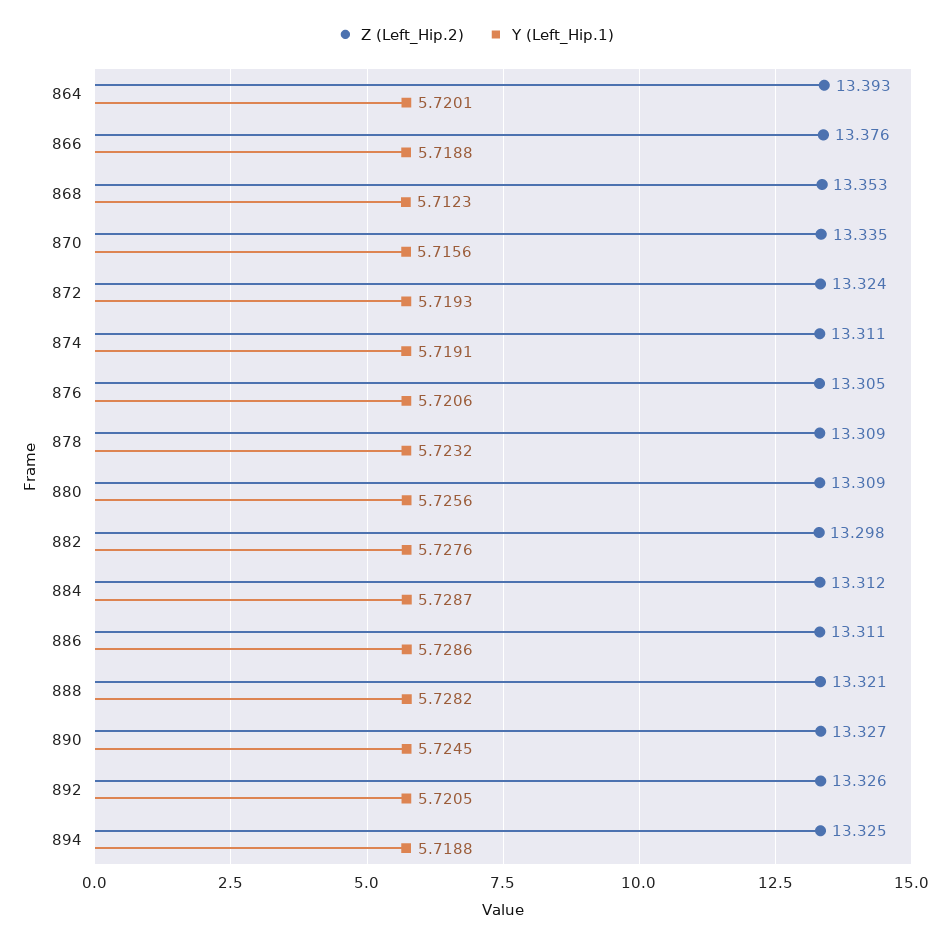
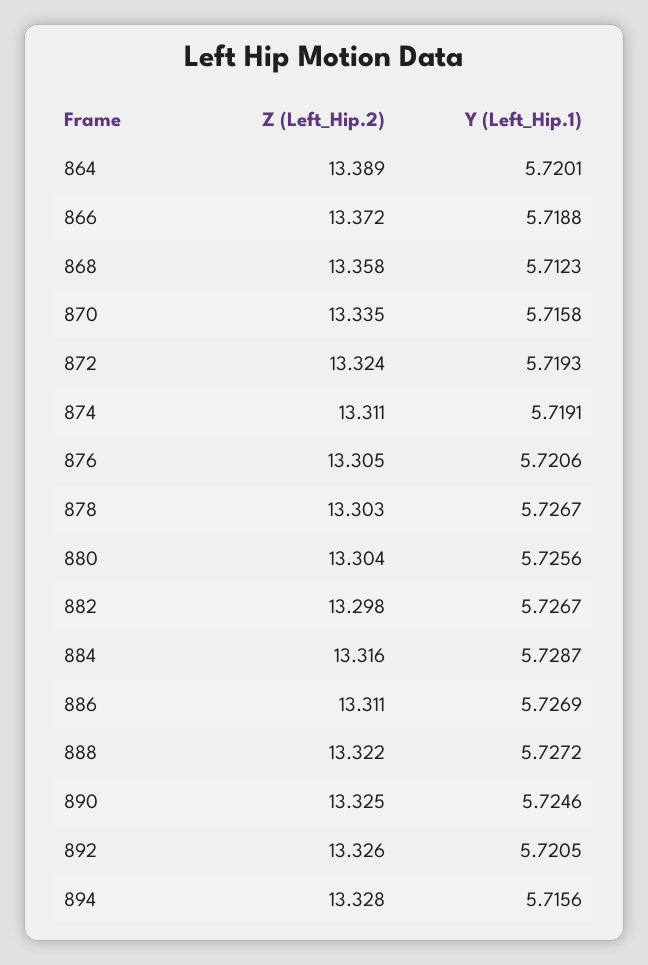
Z (Left_Hip.2), 864: 13.393 -> 13.389
Z (Left_Hip.2), 866: 13.376 -> 13.372
Z (Left_Hip.2), 868: 13.353 -> 13.358
Y (Left_Hip.1), 870: 5.7156 -> 5.7158
Z (Left_Hip.2), 878: 13.309 -> 13.303
Y (Left_Hip.1), 878: 5.7232 -> 5.7267
Z (Left_Hip.2), 880: 13.309 -> 13.304
Y (Left_Hip.1), 882: 5.7276 -> 5.7267
Z (Left_Hip.2), 884: 13.312 -> 13.316
Y (Left_Hip.1), 886: 5.7286 -> 5.7269
Z (Left_Hip.2), 888: 13.321 -> 13.322
Y (Left_Hip.1), 888: 5.7282 -> 5.7272
Z (Left_Hip.2), 890: 13.327 -> 13.325
Y (Left_Hip.1), 890: 5.7245 -> 5.7246
Z (Left_Hip.2), 894: 13.325 -> 13.328
Y (Left_Hip.1), 894: 5.7188 -> 5.7156

